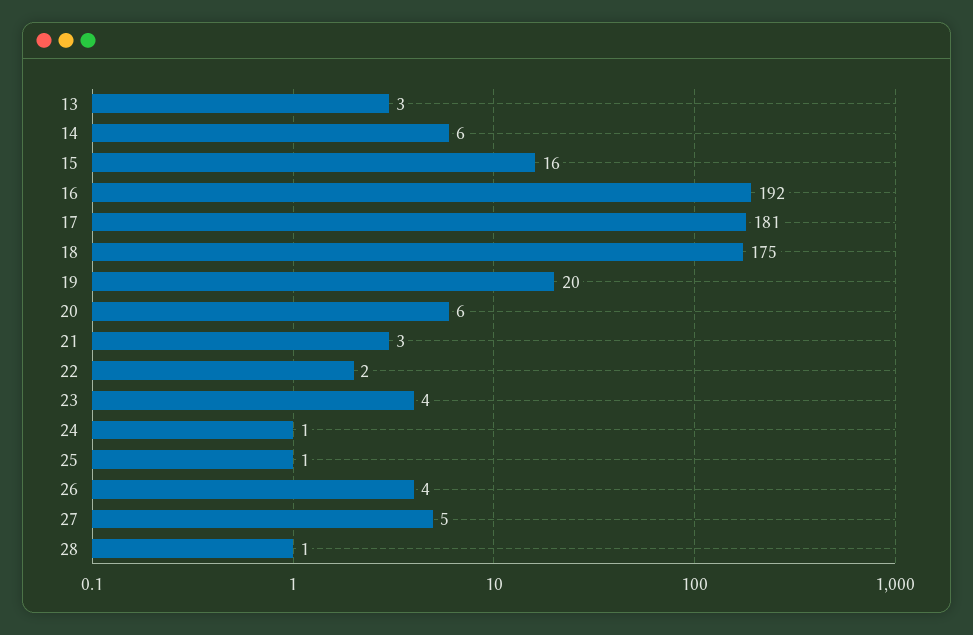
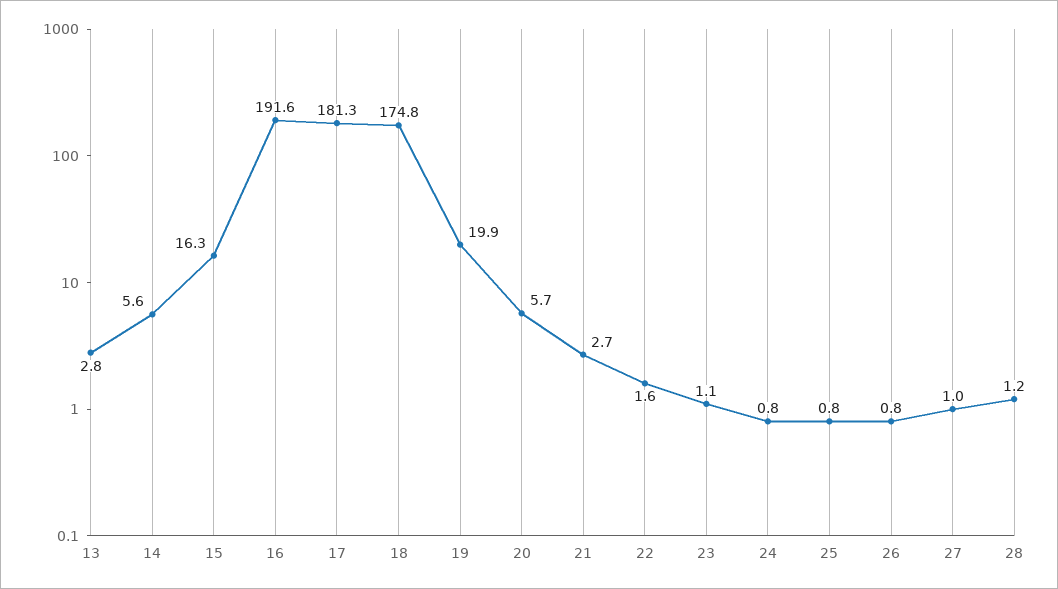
23: 4 -> 1.1
26: 4 -> 0.8
27: 5 -> 1

